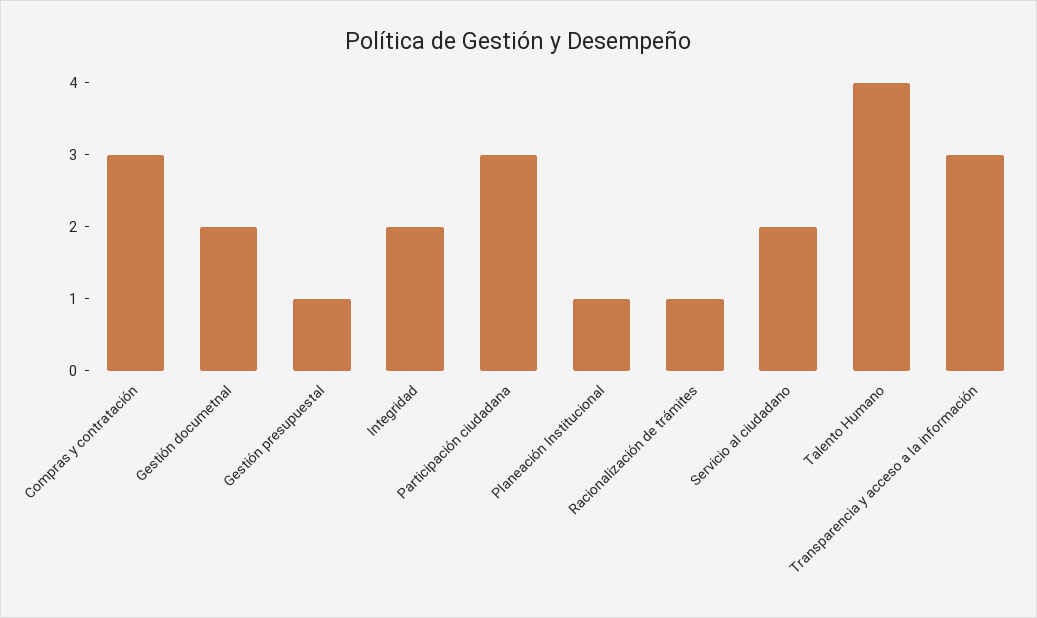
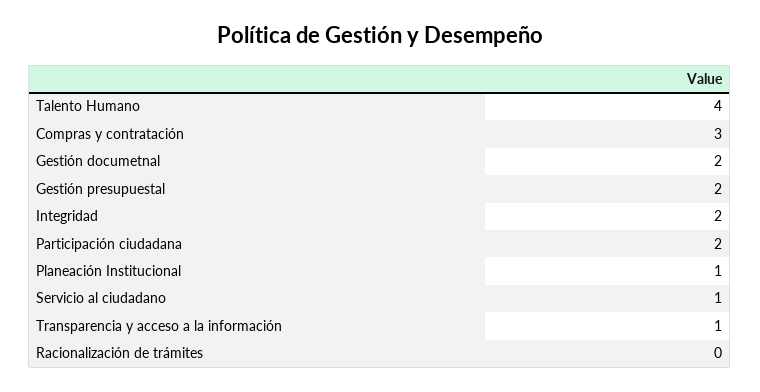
Gestión presupuestal: 1 -> 2
Participación ciudadana: 3 -> 2
Racionalización de trámites: 1 -> 0
Servicio al ciudadano: 2 -> 1
Transparencia y acceso a la información: 3 -> 1

